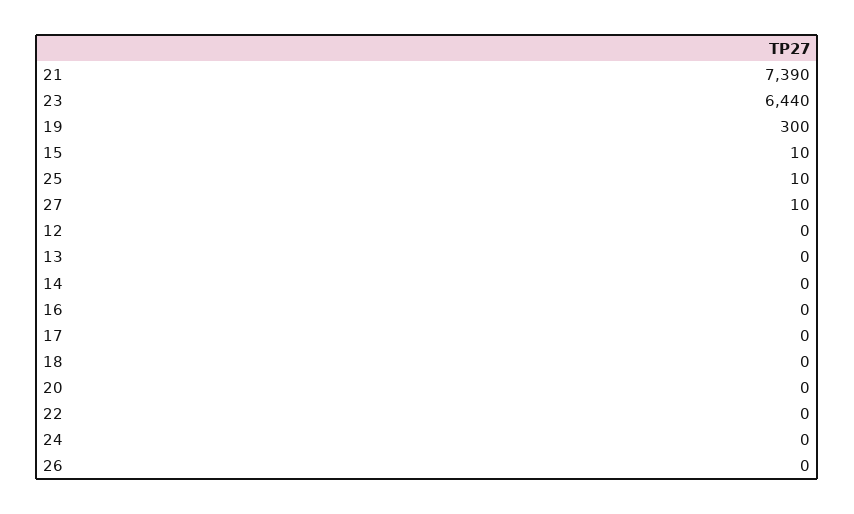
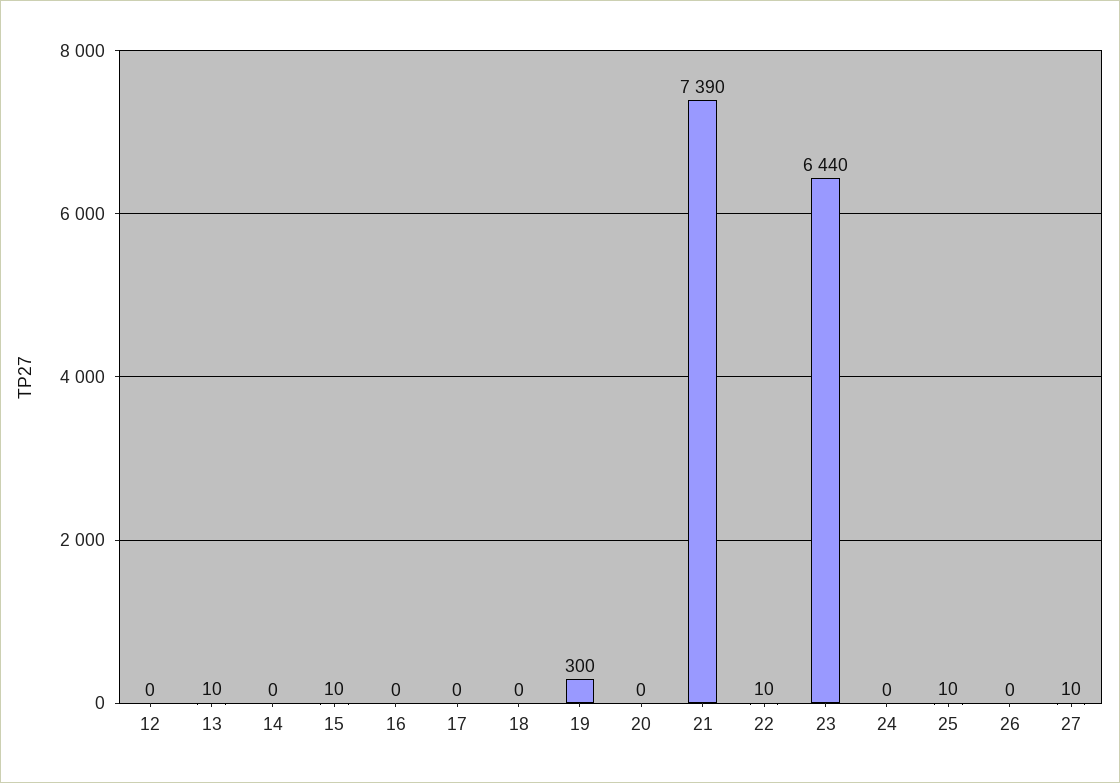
13: 0 -> 10
22: 0 -> 10

